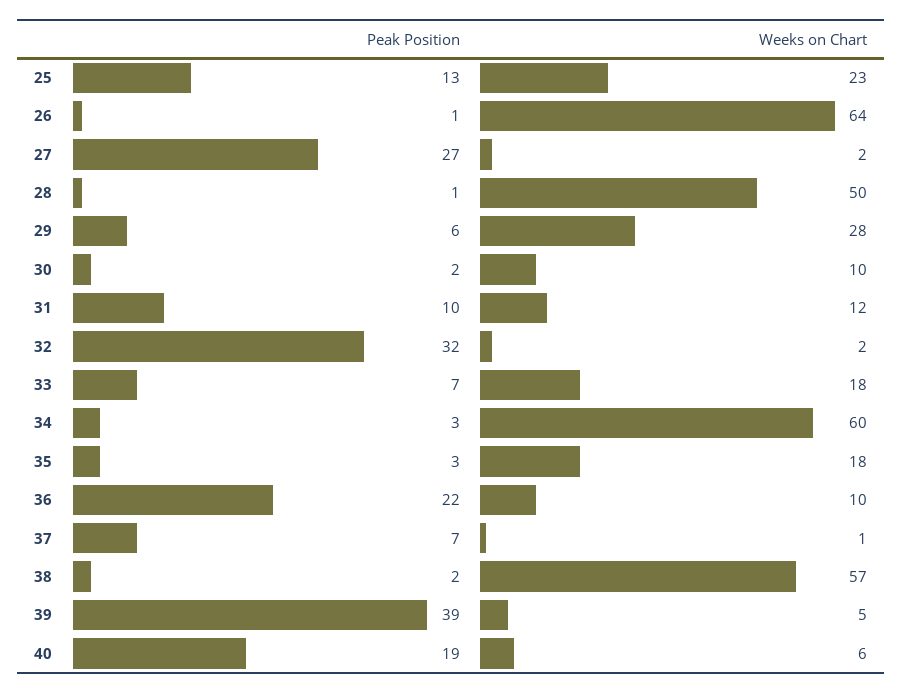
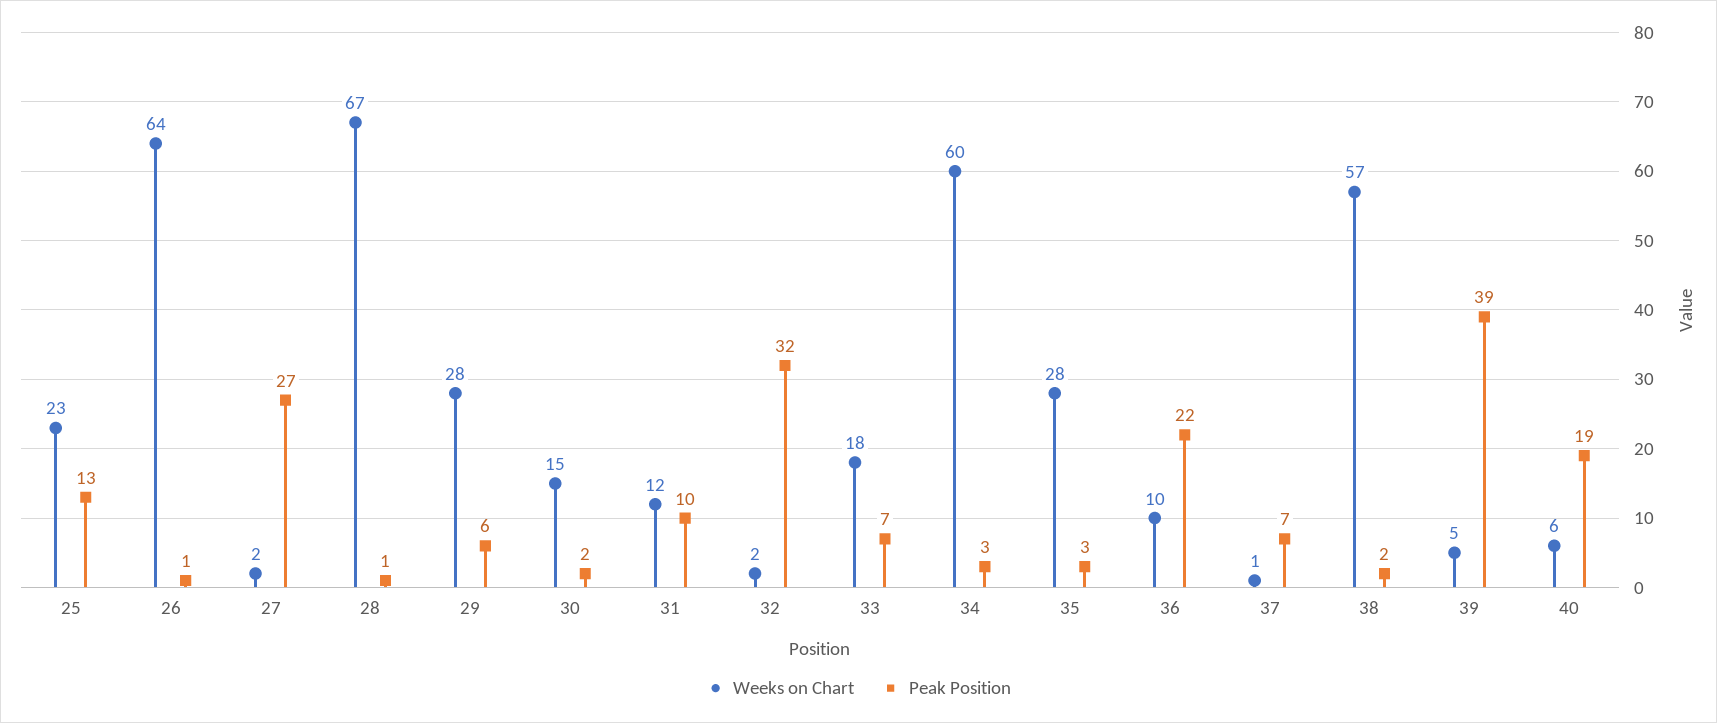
Weeks on Chart, 28: 50 -> 67
Weeks on Chart, 30: 10 -> 15
Weeks on Chart, 35: 18 -> 28

